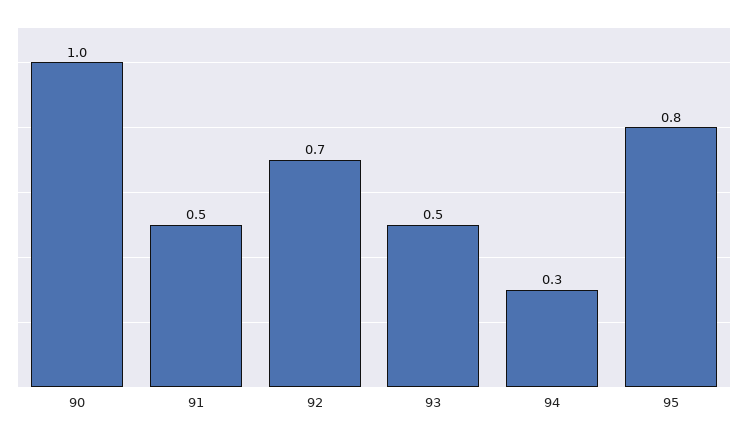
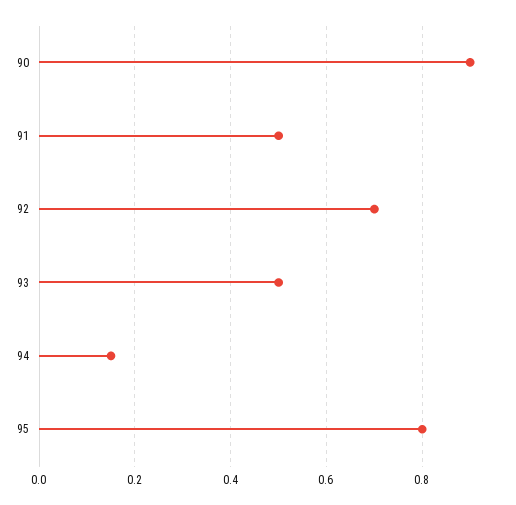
90: 1 -> 0.9
94: 0.3 -> 0.15

